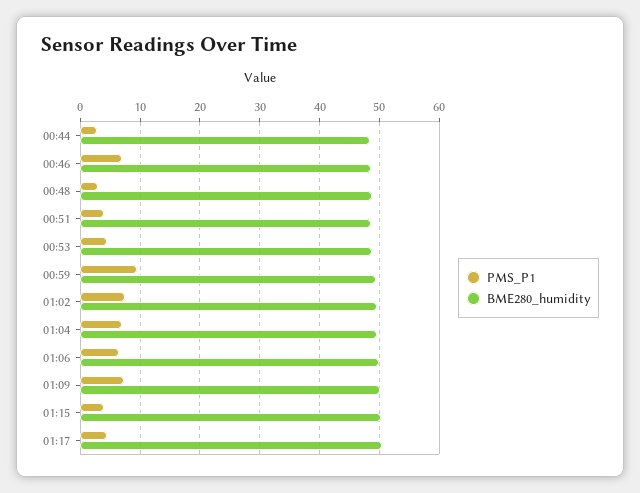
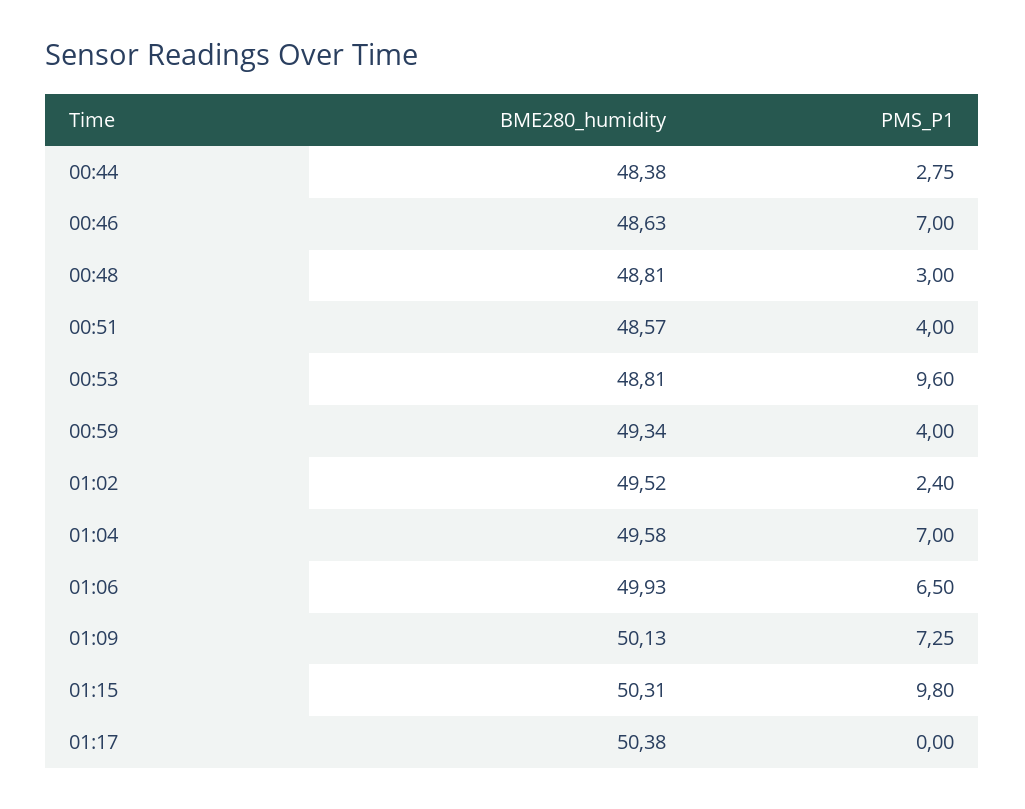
PMS_P1, 00:53: 4 -> 9.6
PMS_P1, 00:59: 10 -> 4
PMS_P1, 01:02: 8 -> 2.4
PMS_P1, 01:15: 4 -> 9.8
PMS_P1, 01:17: 4 -> 0

